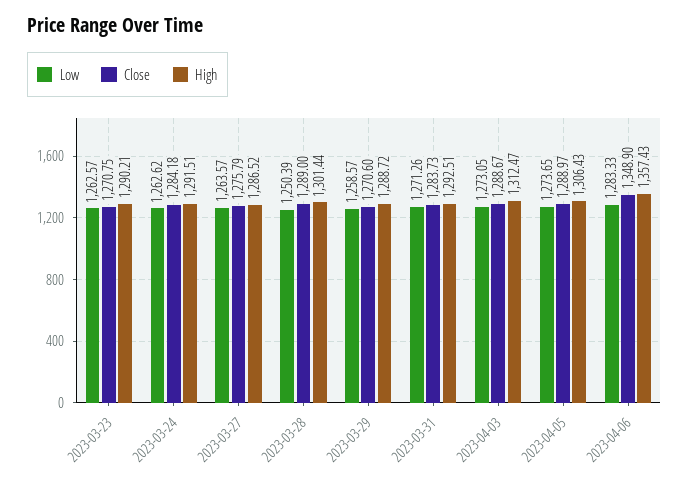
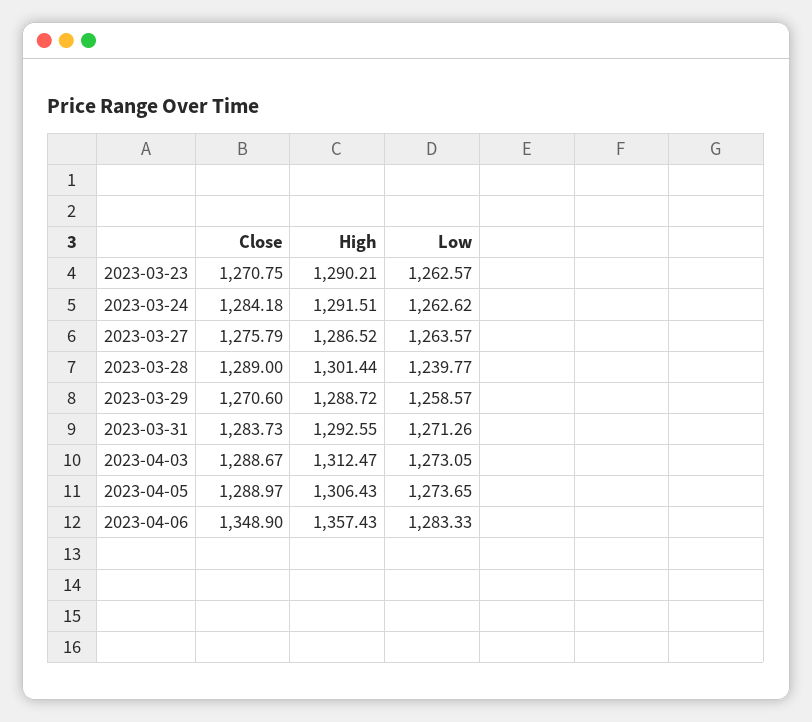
Low, 2023-03-28: 1250.39 -> 1239.77
High, 2023-03-31: 1292.51 -> 1292.55

